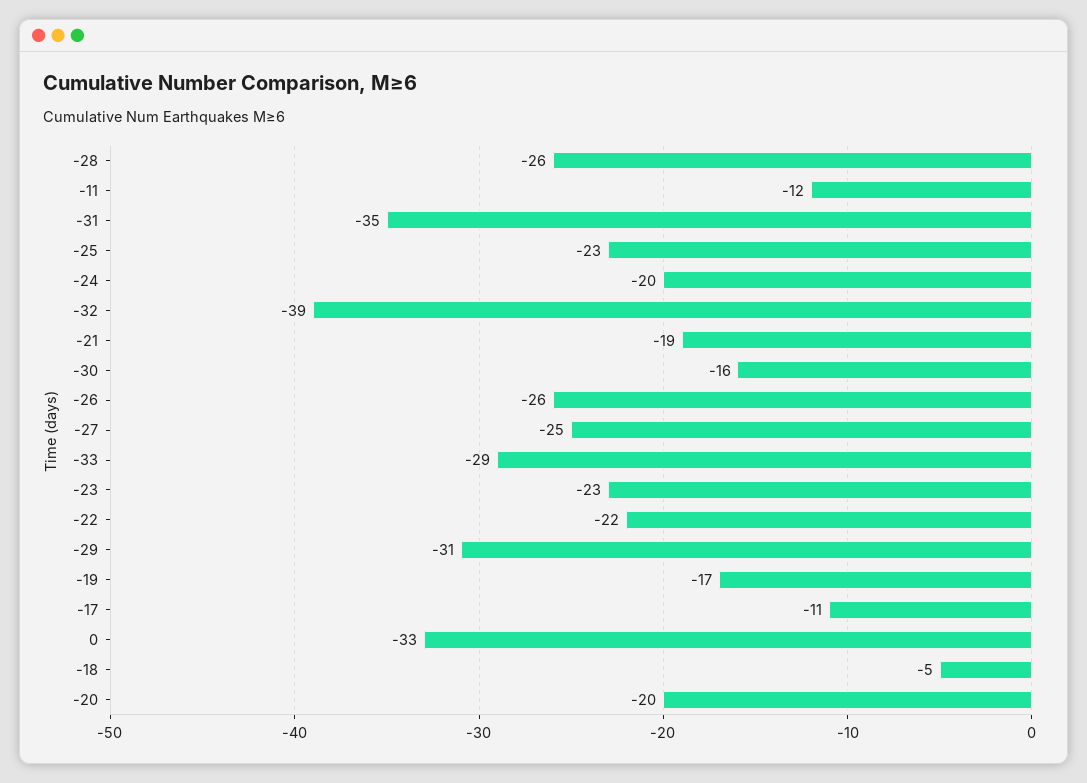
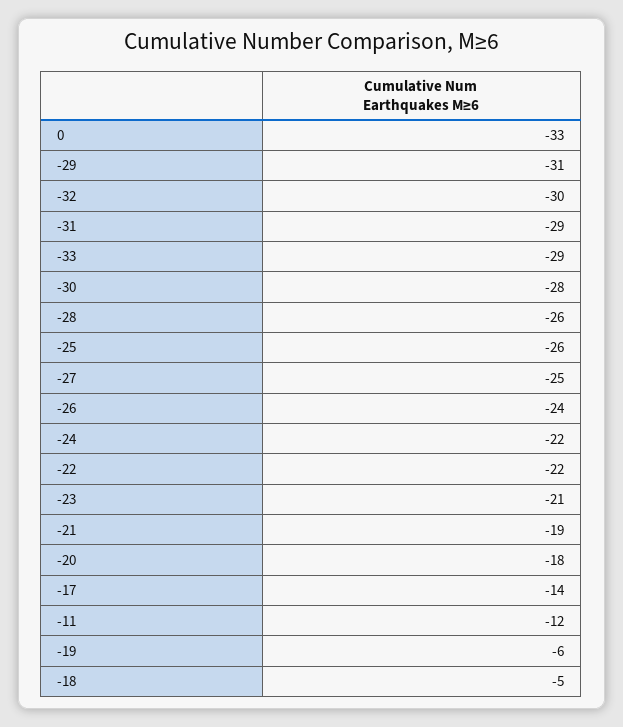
-31: -35 -> -29
-25: -23 -> -26
-24: -20 -> -22
-32: -39 -> -30
-30: -16 -> -28
-26: -26 -> -24
-23: -23 -> -21
-19: -17 -> -6
-17: -11 -> -14
-20: -20 -> -18

